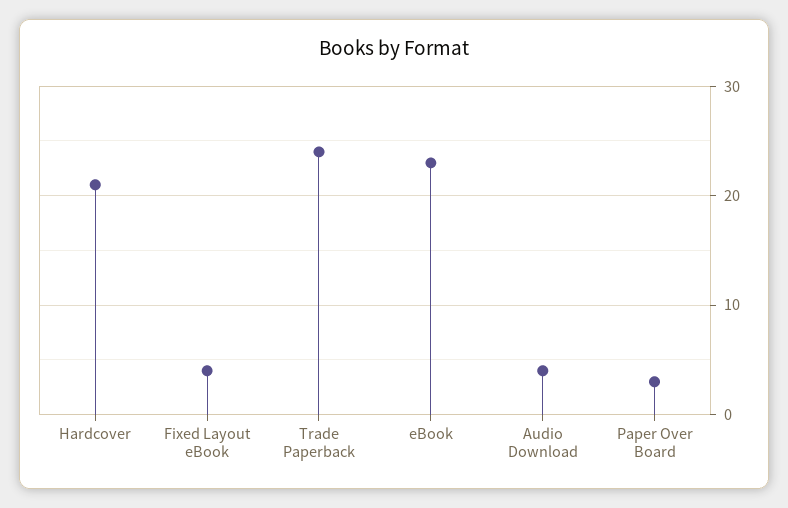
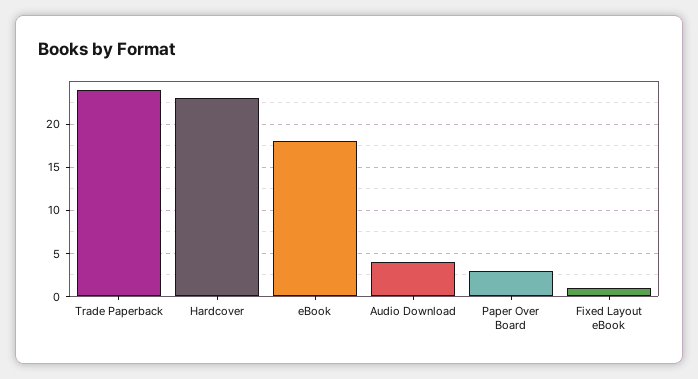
Hardcover: 21 -> 23
Fixed Layout eBook: 4 -> 1
eBook: 23 -> 18

